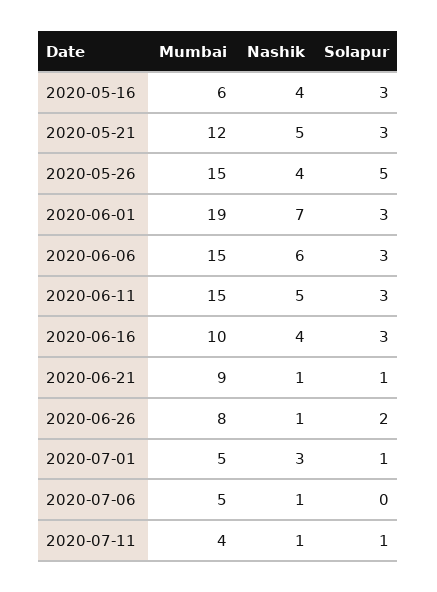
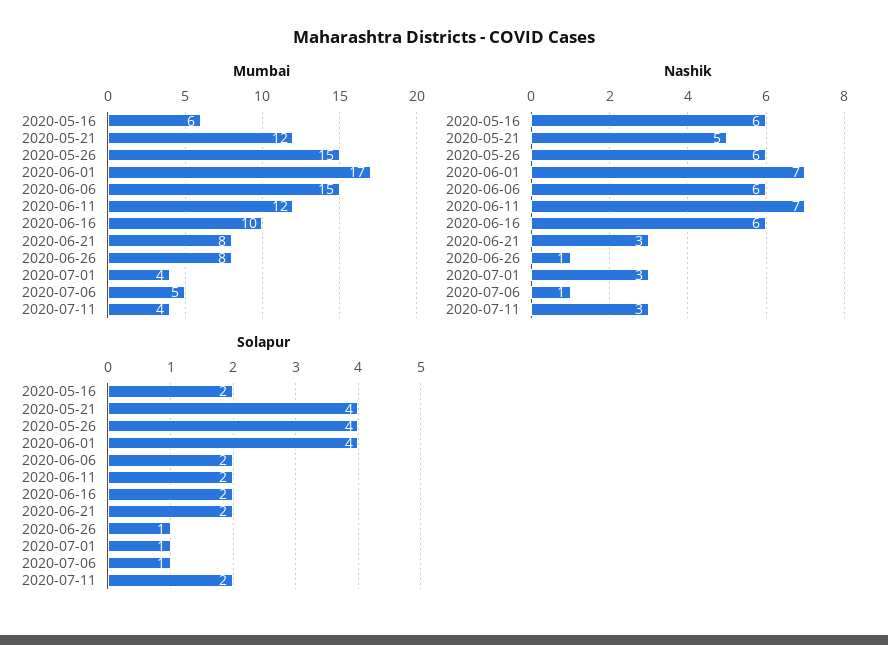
Nashik, 2020-05-16: 4 -> 6
Solapur, 2020-05-16: 3 -> 2
Solapur, 2020-05-21: 3 -> 4
Nashik, 2020-05-26: 4 -> 6
Solapur, 2020-05-26: 5 -> 4
Mumbai, 2020-06-01: 19 -> 17
Solapur, 2020-06-01: 3 -> 4
Solapur, 2020-06-06: 3 -> 2
Mumbai, 2020-06-11: 15 -> 12
Nashik, 2020-06-11: 5 -> 7
Solapur, 2020-06-11: 3 -> 2
Nashik, 2020-06-16: 4 -> 6
Solapur, 2020-06-16: 3 -> 2
Mumbai, 2020-06-21: 9 -> 8
Nashik, 2020-06-21: 1 -> 3
Solapur, 2020-06-21: 1 -> 2
Solapur, 2020-06-26: 2 -> 1
Mumbai, 2020-07-01: 5 -> 4
Solapur, 2020-07-06: 0 -> 1
Nashik, 2020-07-11: 1 -> 3
Solapur, 2020-07-11: 1 -> 2

